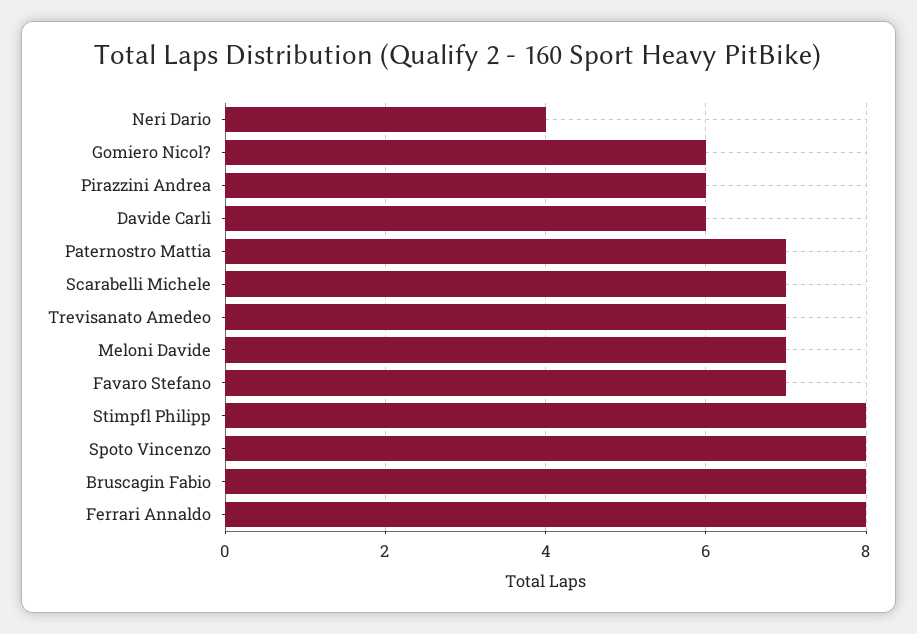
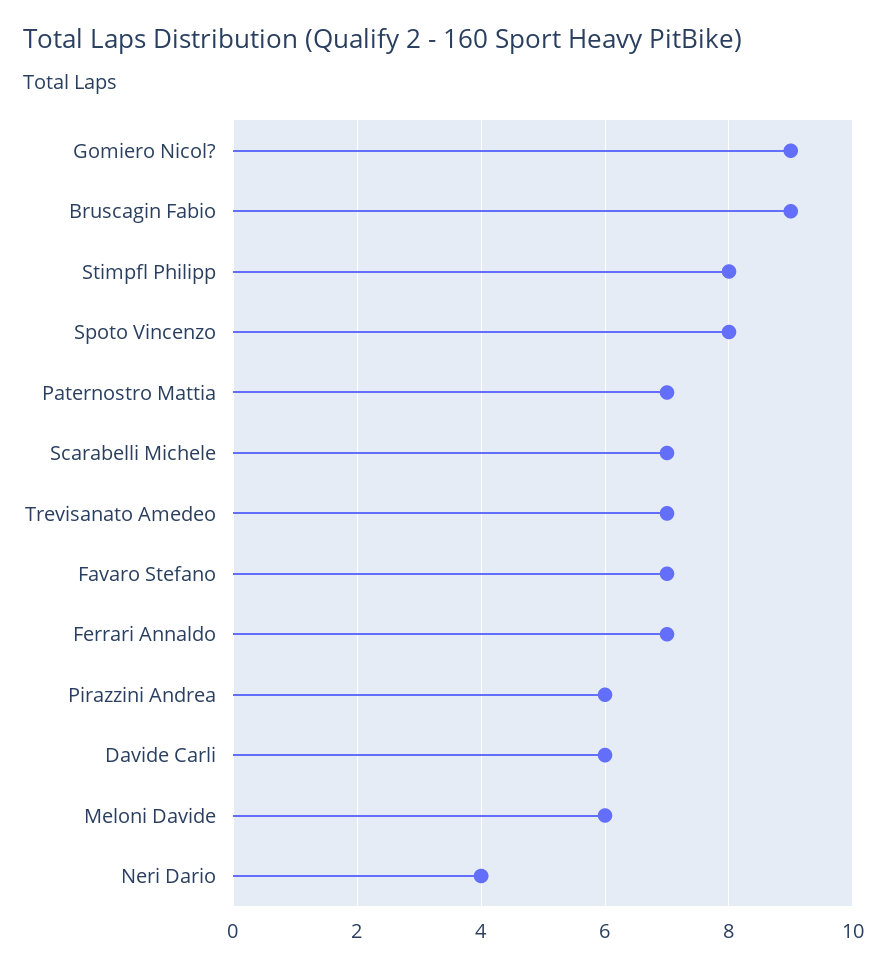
Gomiero Nicol?: 6 -> 9
Meloni Davide: 7 -> 6
Bruscagin Fabio: 8 -> 9
Ferrari Annaldo: 8 -> 7

